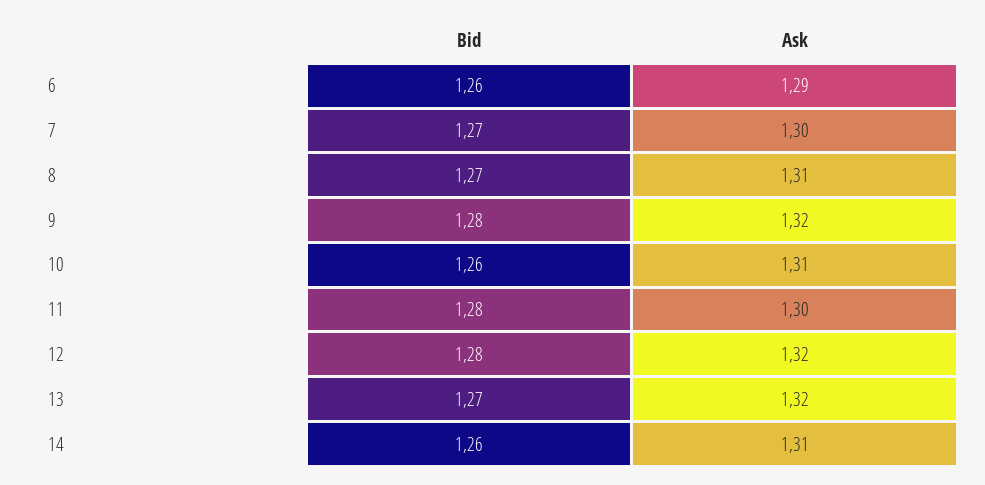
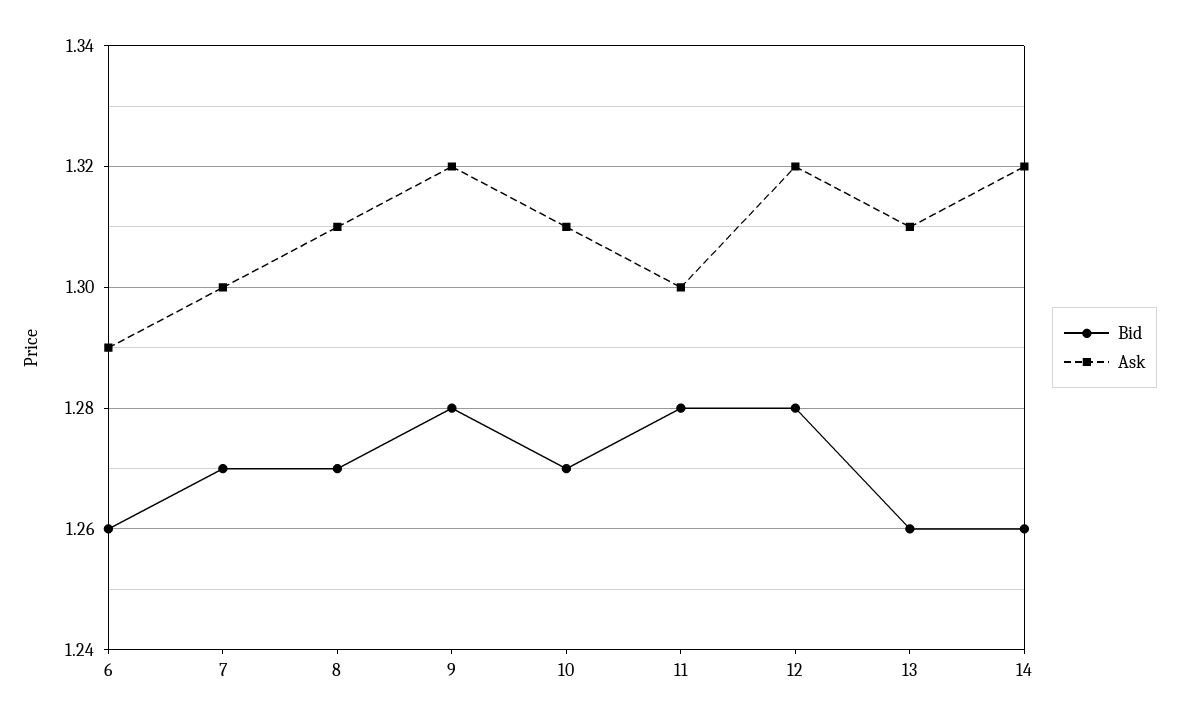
Bid, 10: 1.26 -> 1.27
Bid, 13: 1.27 -> 1.26
Ask, 13: 1.32 -> 1.31
Ask, 14: 1.31 -> 1.32

